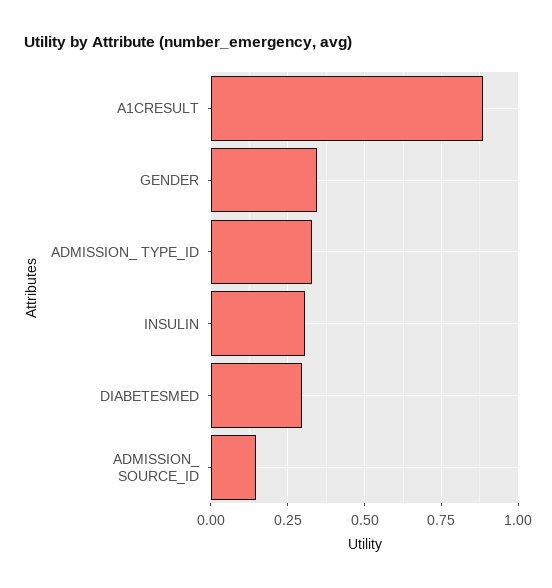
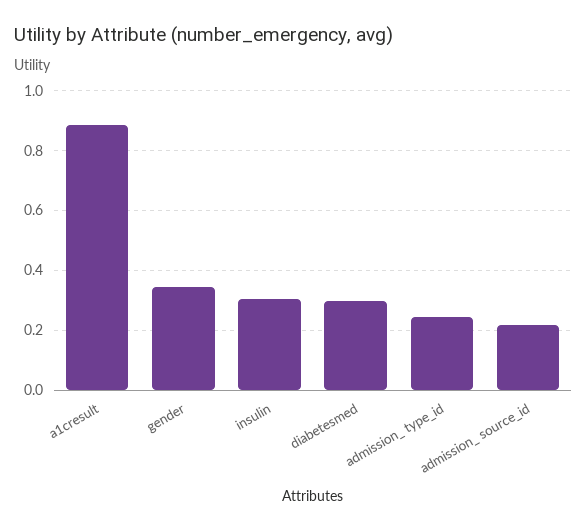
ADMISSION_ TYPE_ID: 0.325 -> 0.25
ADMISSION_ SOURCE_ID: 0.15 -> 0.225

